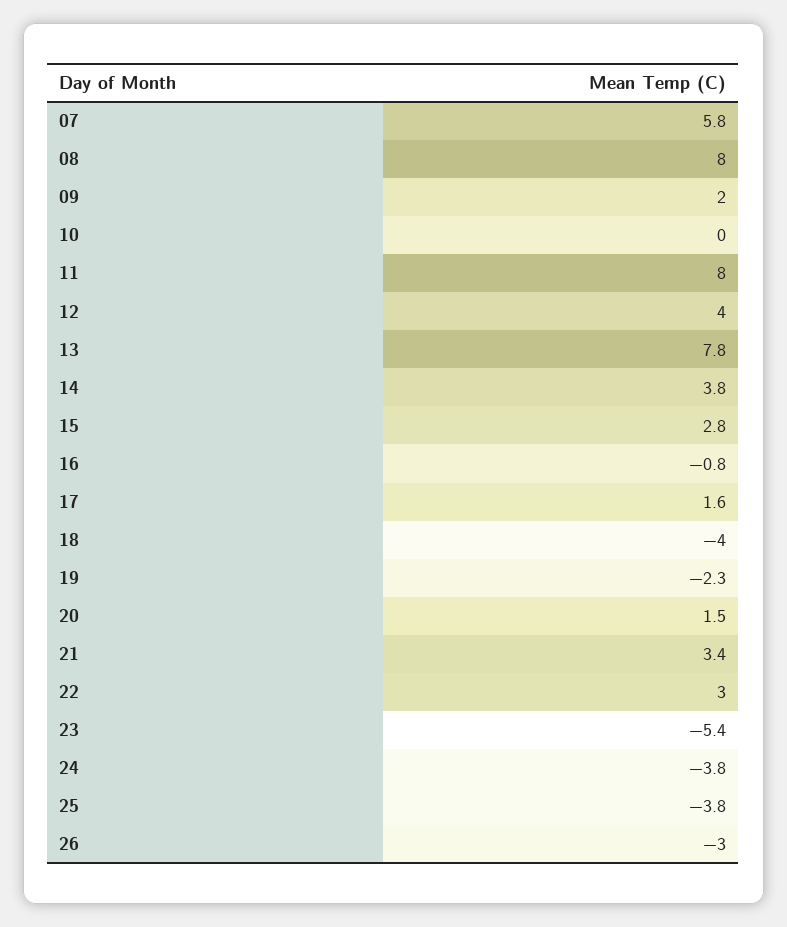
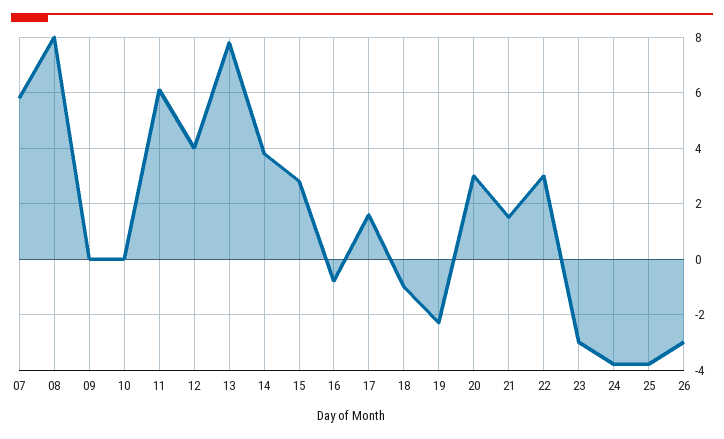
09: 2 -> 0
11: 8 -> 6
18: -4 -> -1
20: 1.5 -> 3
21: 3.4 -> 1.5
23: -5.4 -> -3

